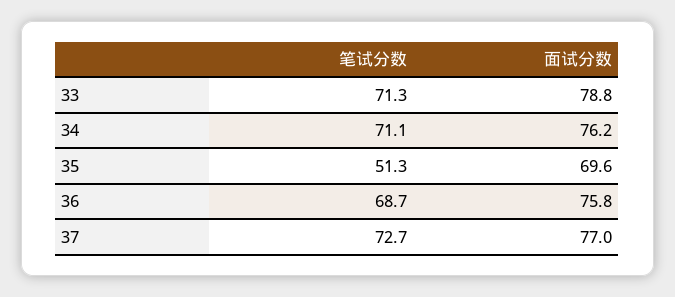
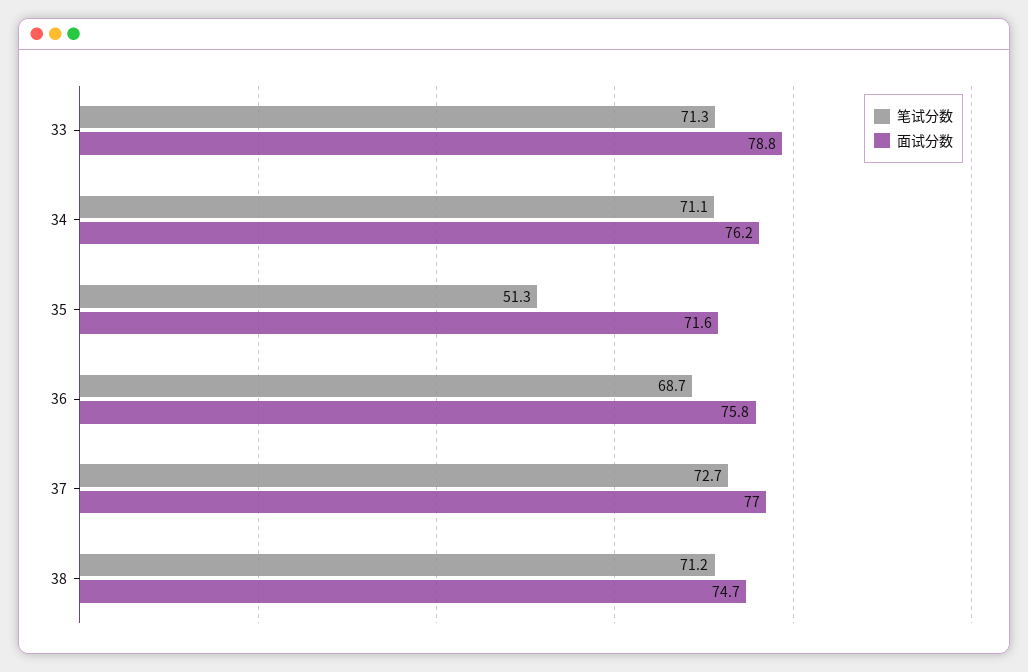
面试分数, 35: 69.6 -> 71.6
笔试分数, 38: none -> 71.2
面试分数, 38: none -> 74.7

